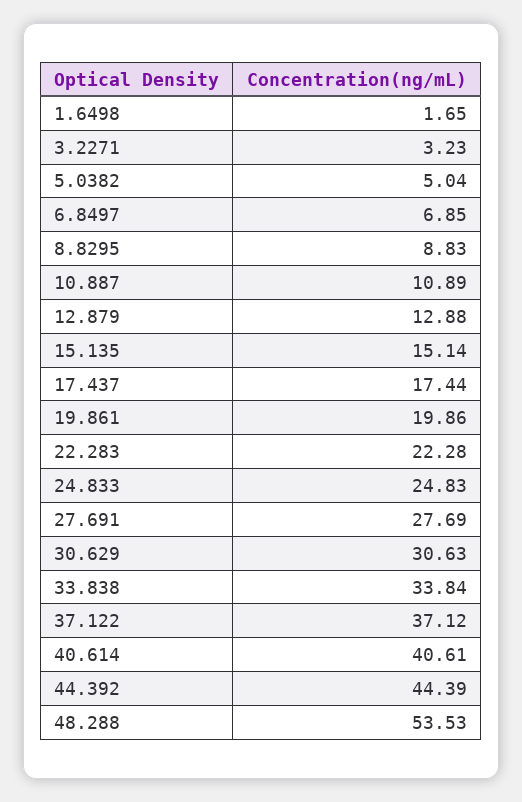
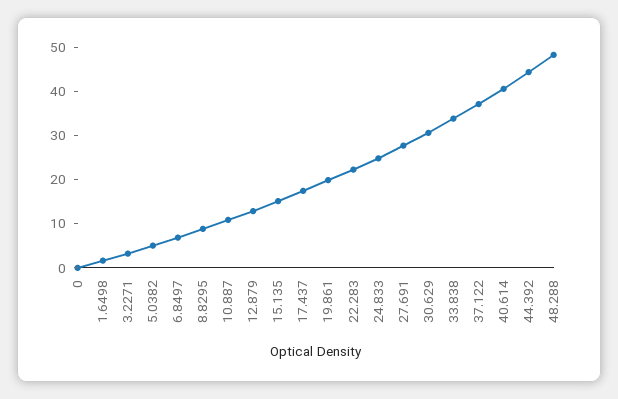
48.288: 53.53 -> 48
0: none -> 0

